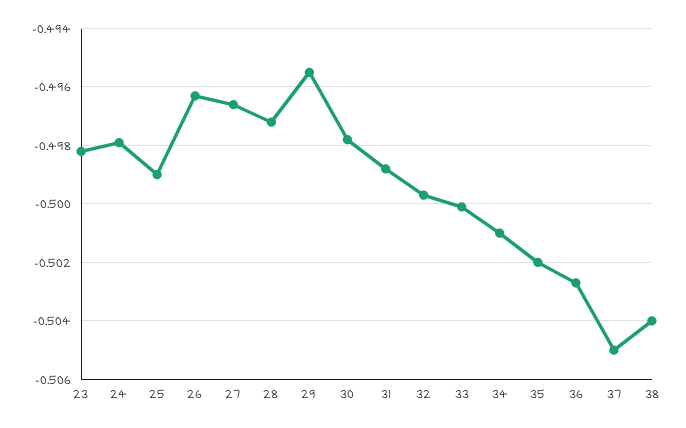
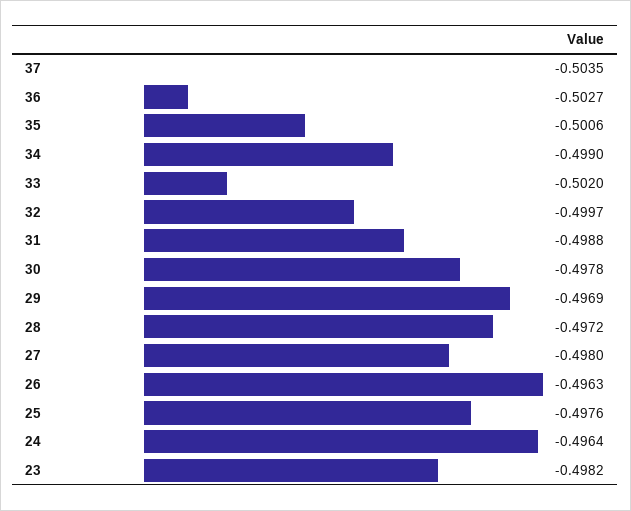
24: -0.498 -> -0.4964
25: -0.499 -> -0.4976
27: -0.4965 -> -0.498
29: -0.4955 -> -0.4969
33: -0.5 -> -0.502
34: -0.501 -> -0.499
35: -0.502 -> -0.5006
37: -0.505 -> -0.5035
38: -0.504 -> none

